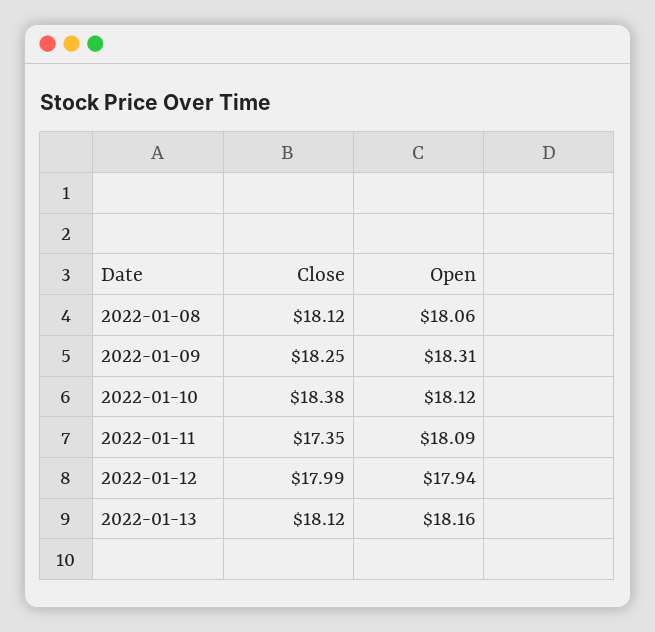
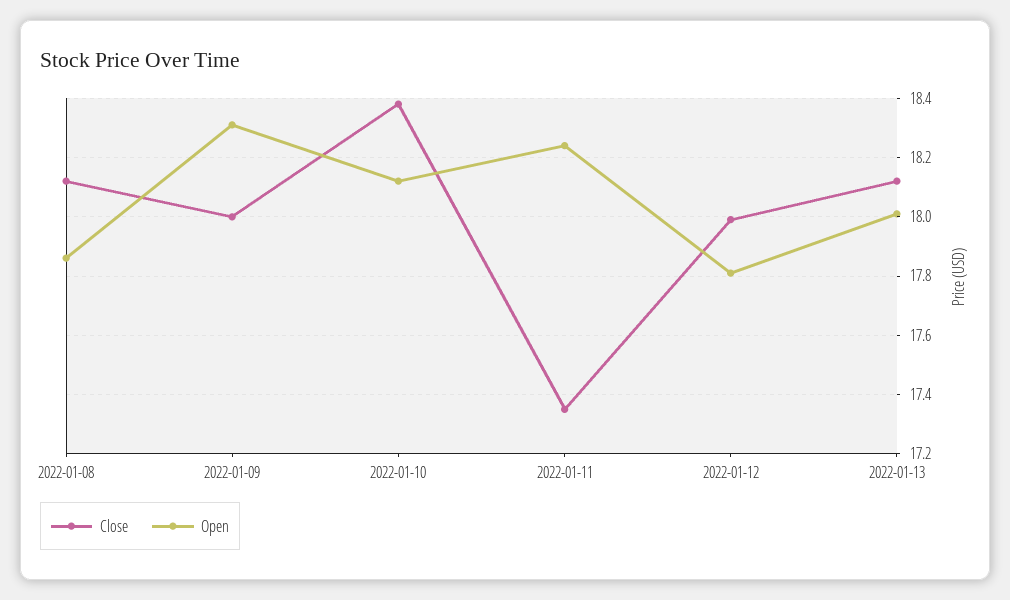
Open, 2022-01-08: 18.06 -> 17.85
Close, 2022-01-09: 18.25 -> 18
Open, 2022-01-11: 18.09 -> 18.25
Open, 2022-01-12: 17.94 -> 17.8
Open, 2022-01-13: 18.16 -> 18

